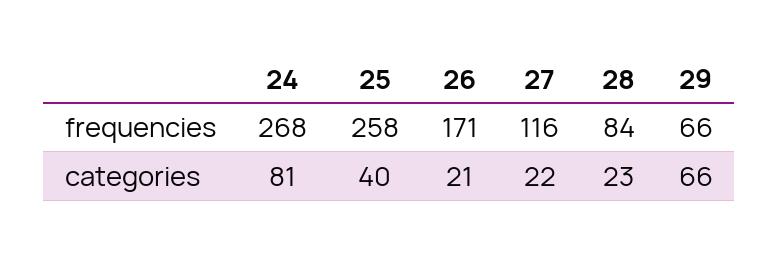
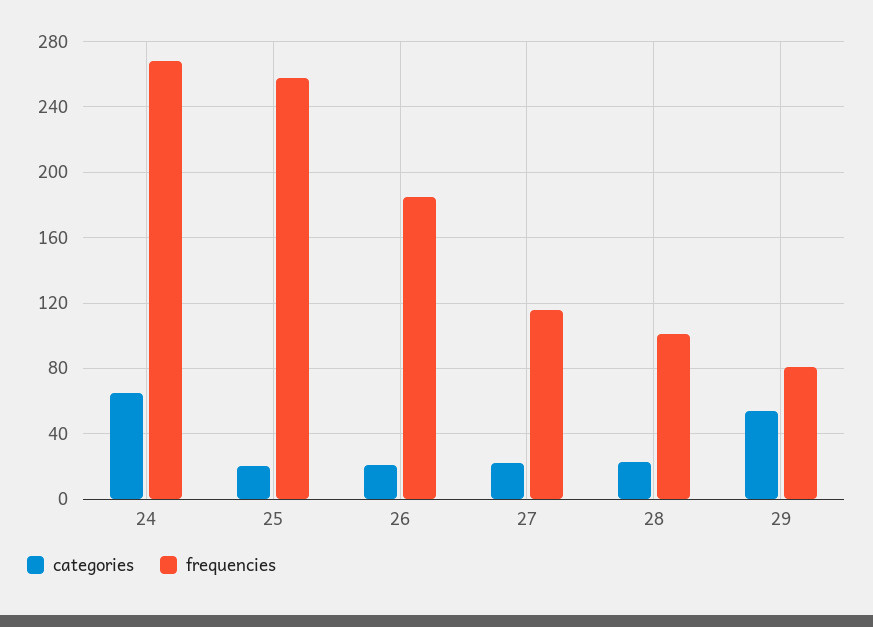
frequencies, 26: 171 -> 185
frequencies, 28: 84 -> 100
frequencies, 29: 66 -> 80
categories, 24: 81 -> 65
categories, 25: 40 -> 20
categories, 29: 66 -> 55

